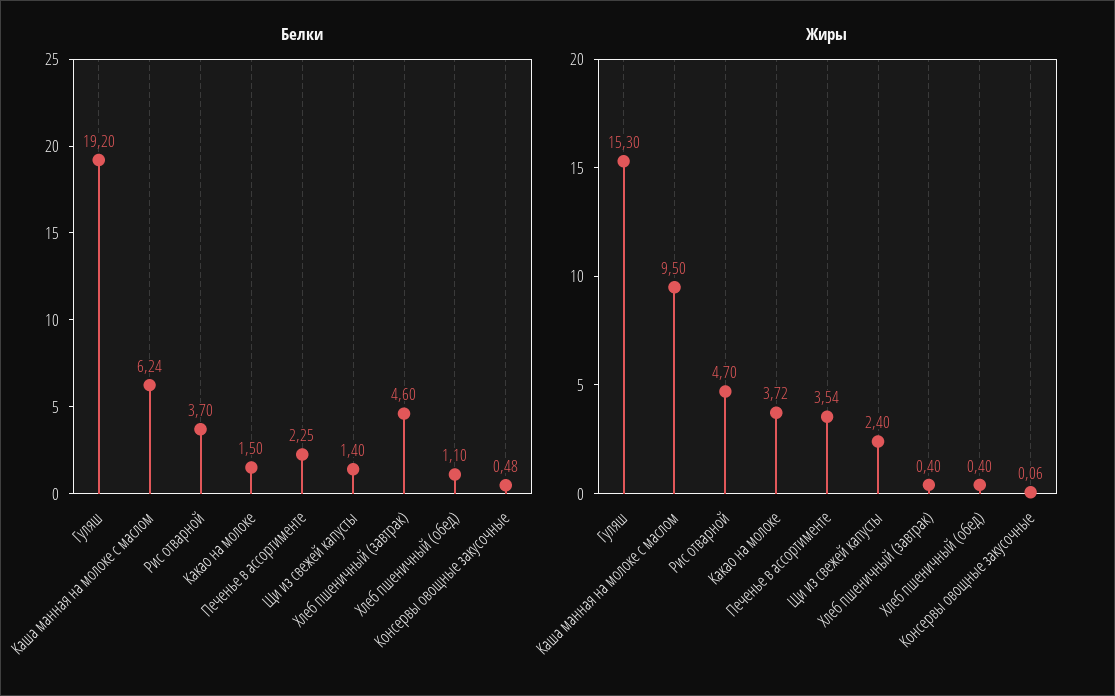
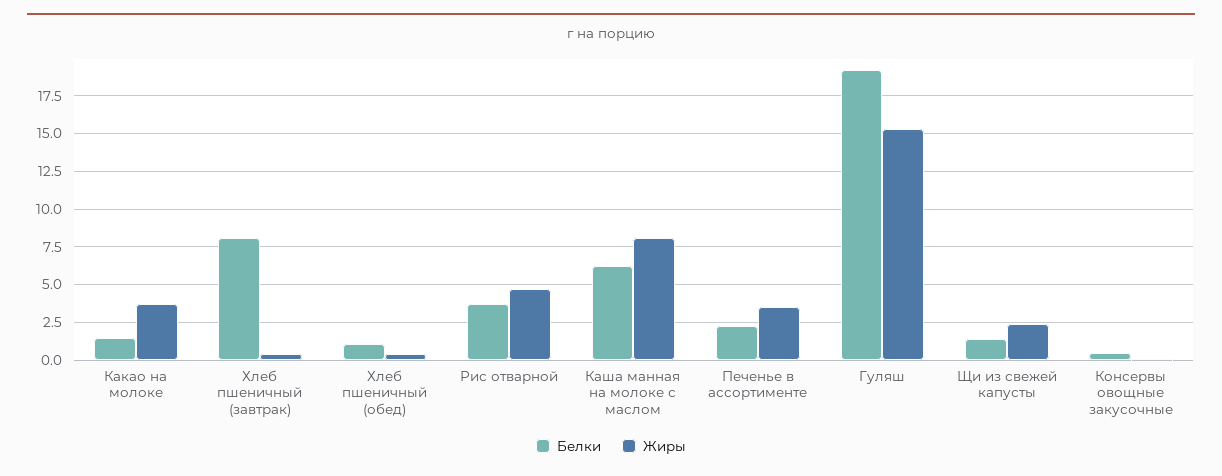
Белки, Хлеб пшеничный (завтрак): 4.6 -> 8
Жиры, Каша манная на молоке с маслом: 9.5 -> 8

